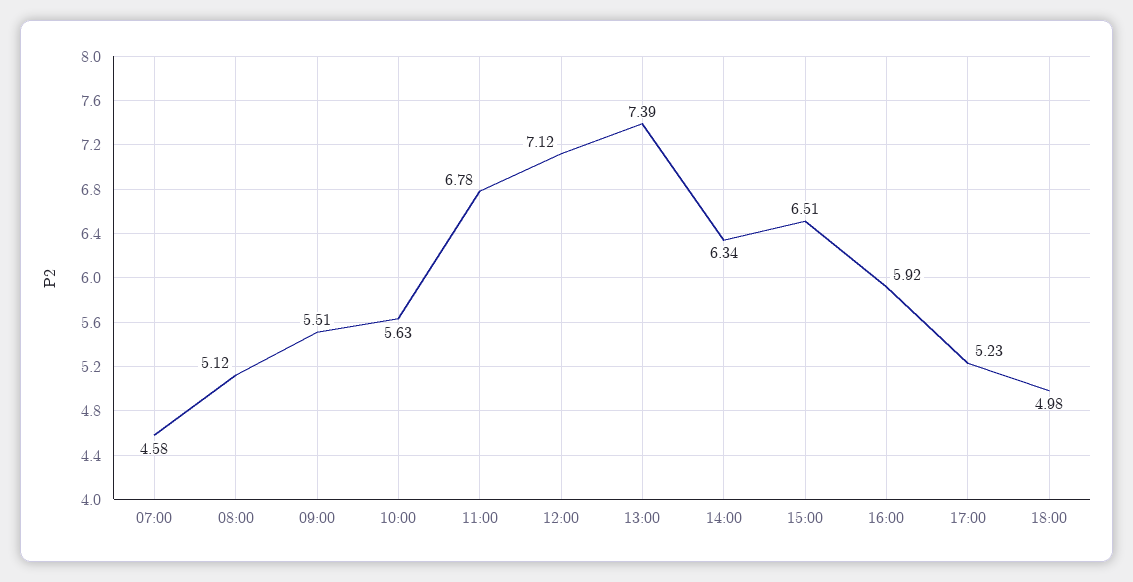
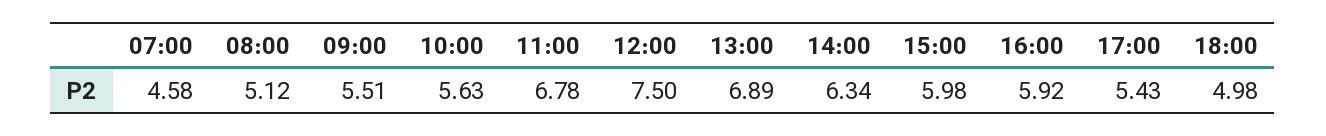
12:00: 7.12 -> 7.5
13:00: 7.39 -> 6.89
15:00: 6.51 -> 5.98
17:00: 5.23 -> 5.43

